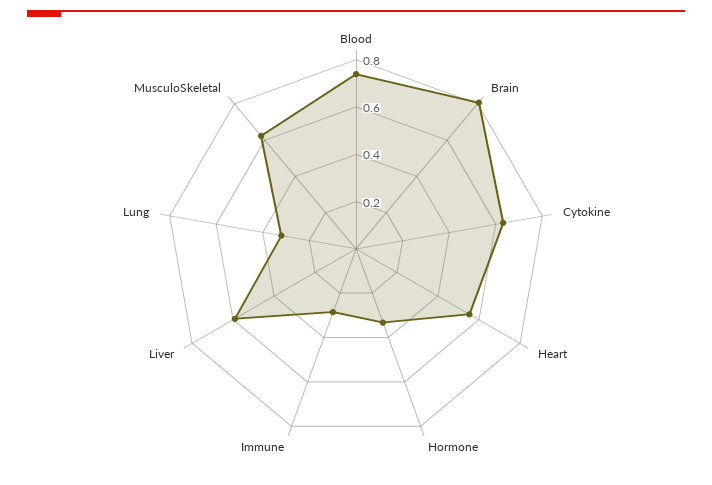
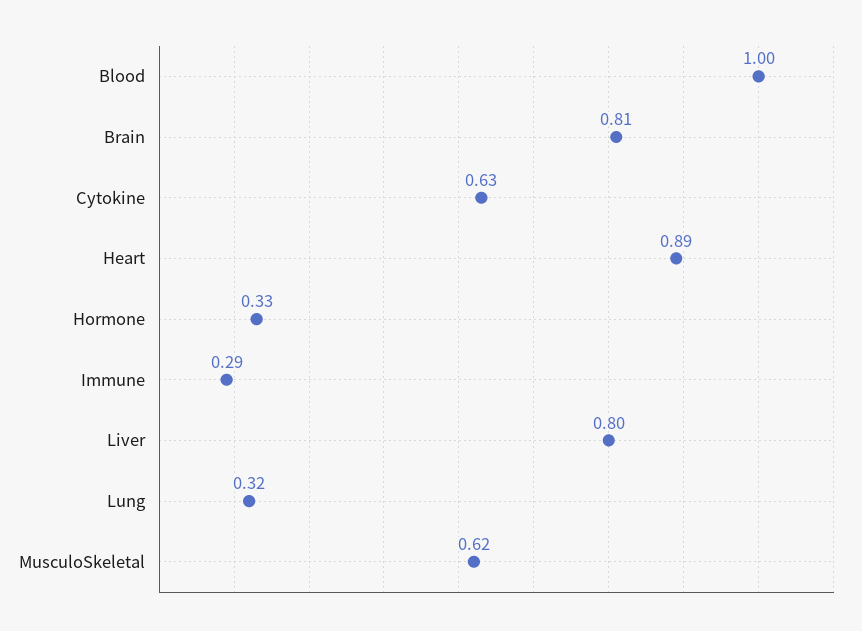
Blood: 0.75 -> 1
Heart: 0.55 -> 0.89
Liver: 0.6 -> 0.8

